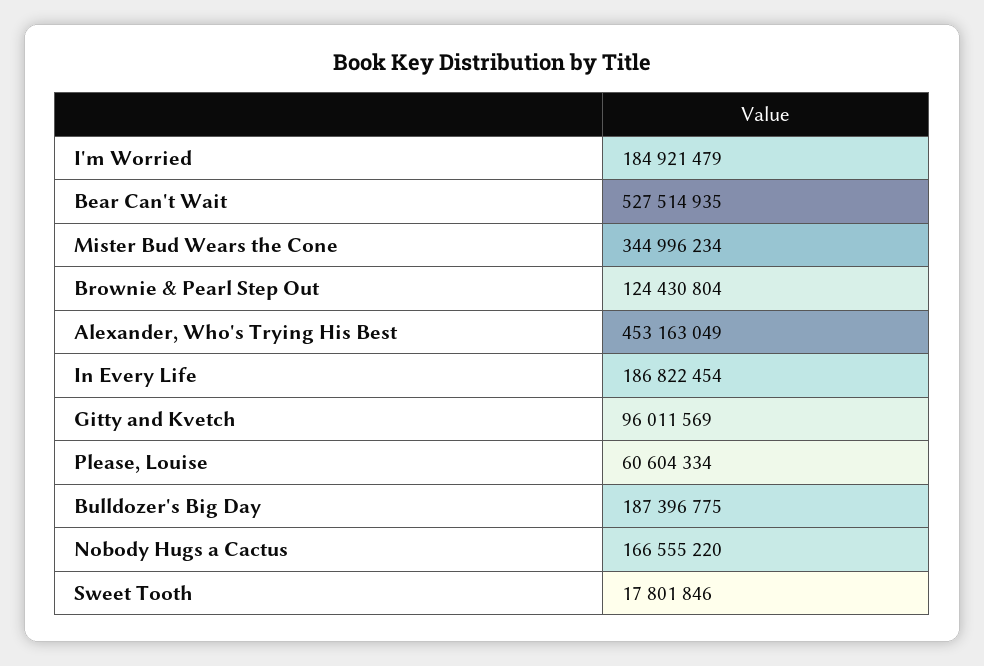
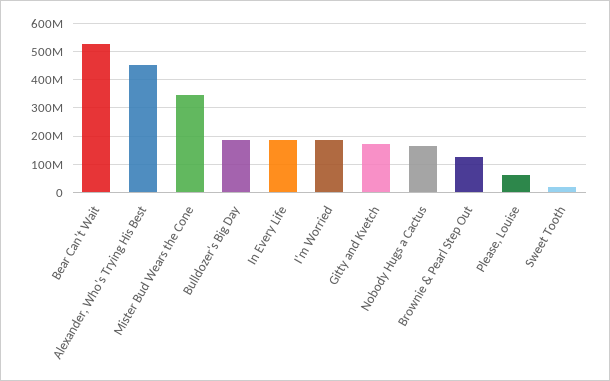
Gitty and Kvetch: 96011569 -> 175000000

